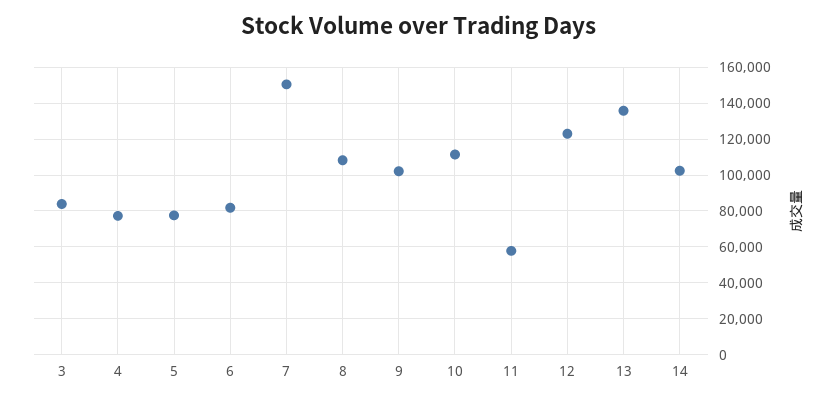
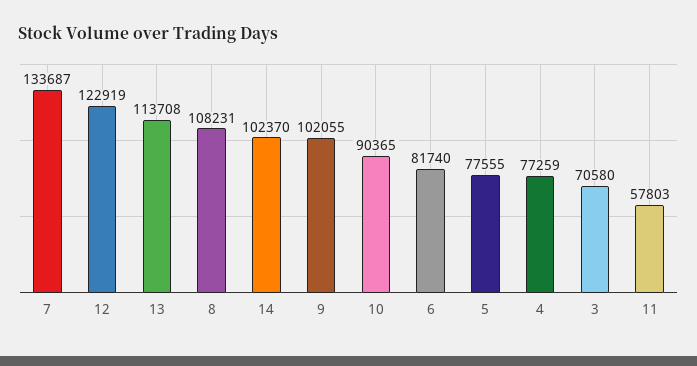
3: 85000 -> 70580
7: 150000 -> 133687
10: 110000 -> 90365
13: 135000 -> 113708

